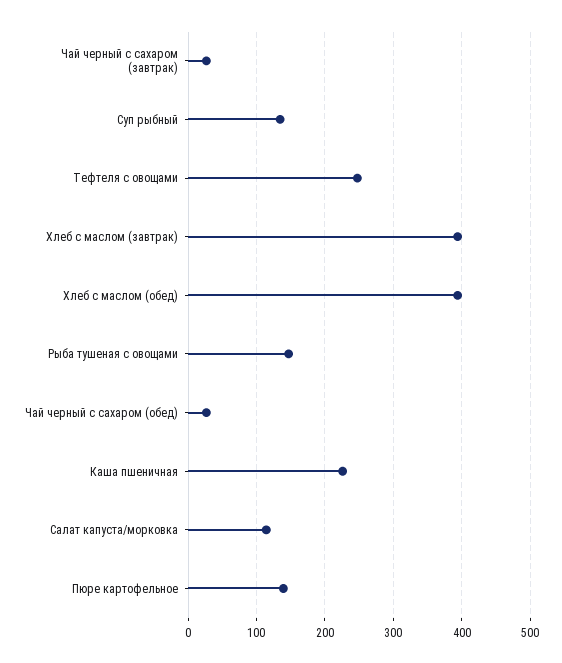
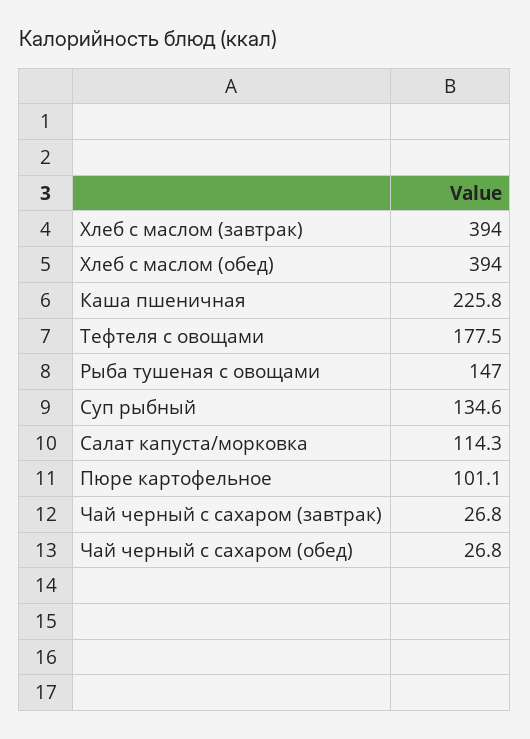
Тефтеля с овощами: 250 -> 177.5
Пюре картофельное: 140 -> 101.1

